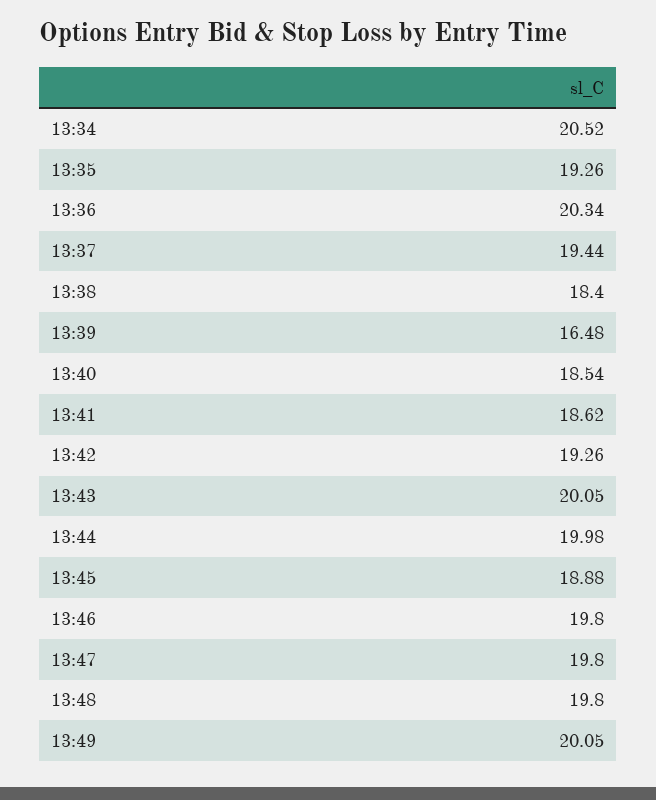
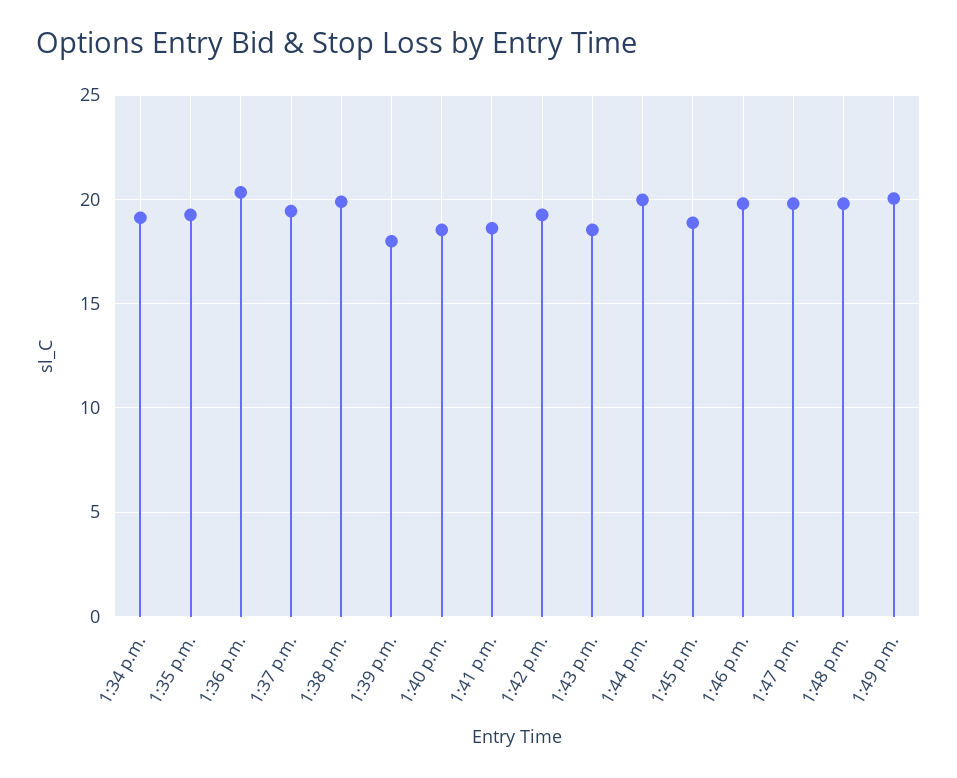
13:34: 20.52 -> 19
13:38: 18.4 -> 20
13:39: 16.48 -> 18
13:43: 20.05 -> 18.5

